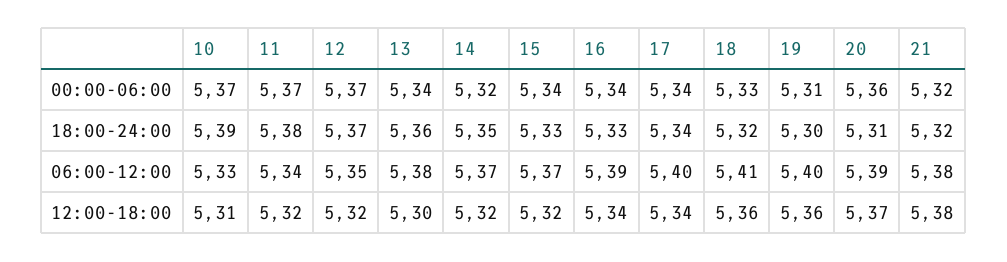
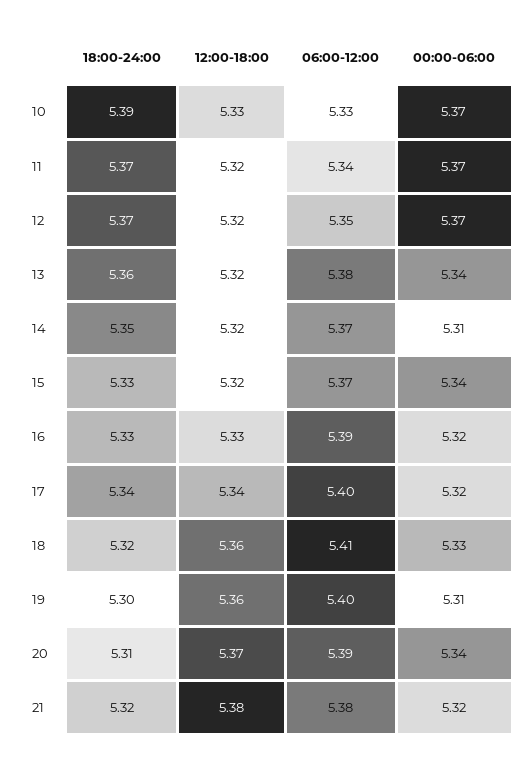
14, 00:00-06:00: 5.32 -> 5.31
16, 00:00-06:00: 5.34 -> 5.32
17, 00:00-06:00: 5.34 -> 5.32
20, 00:00-06:00: 5.36 -> 5.34
11, 18:00-24:00: 5.38 -> 5.37
10, 12:00-18:00: 5.31 -> 5.33
13, 12:00-18:00: 5.3 -> 5.32
16, 12:00-18:00: 5.34 -> 5.33

